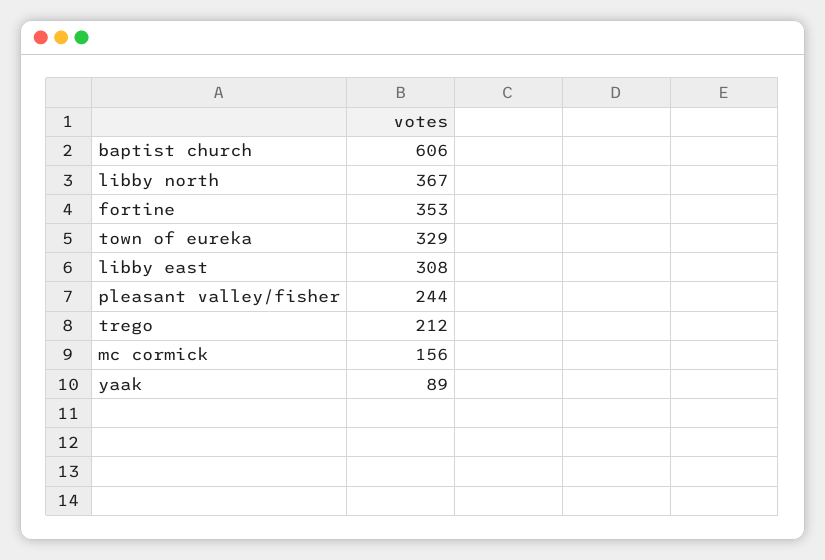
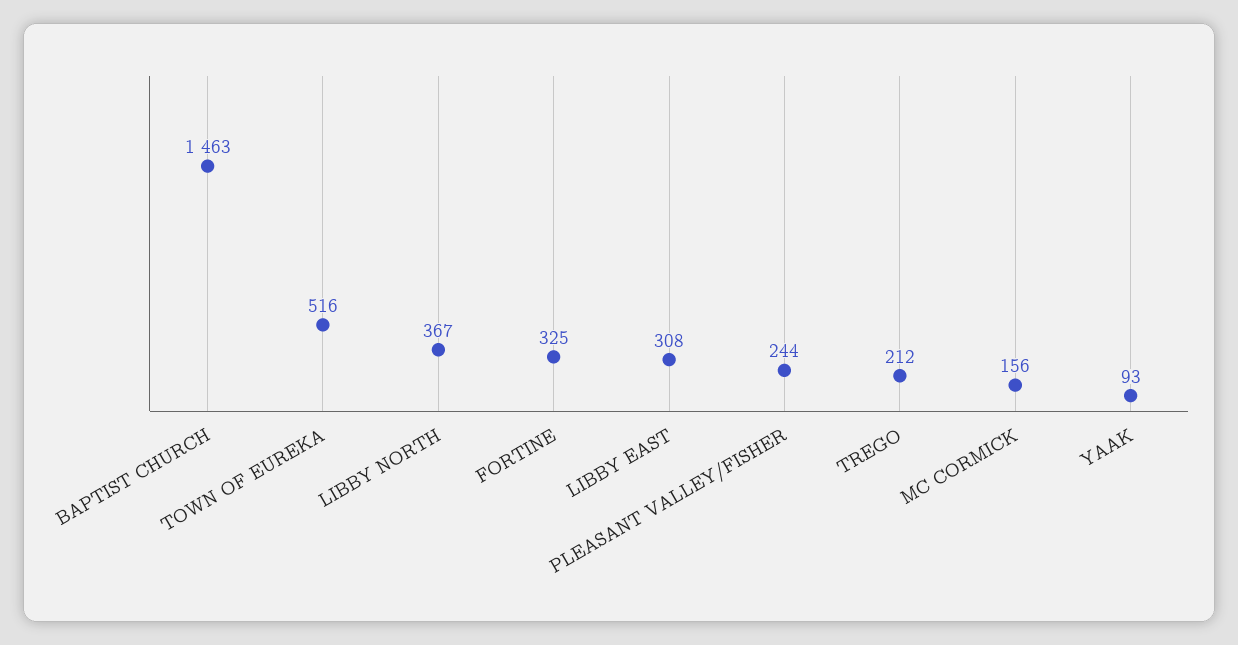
baptist church: 606 -> 1463
fortine: 353 -> 325
town of eureka: 329 -> 516
yaak: 89 -> 93

